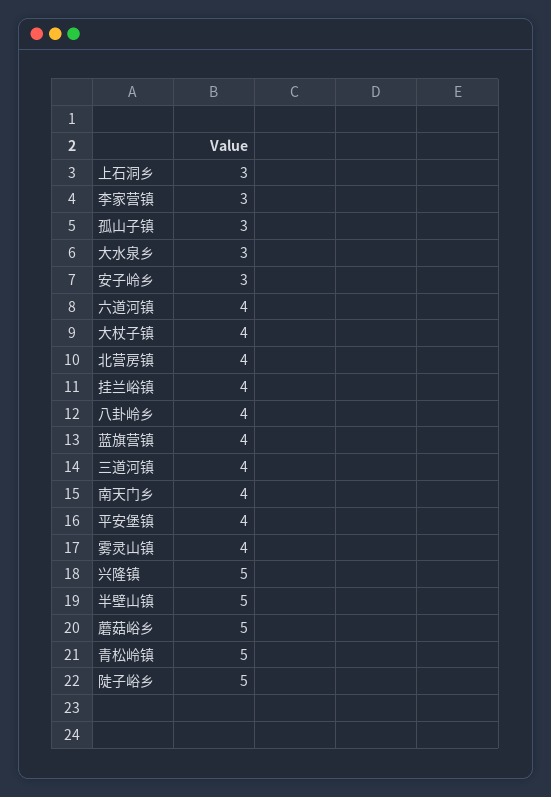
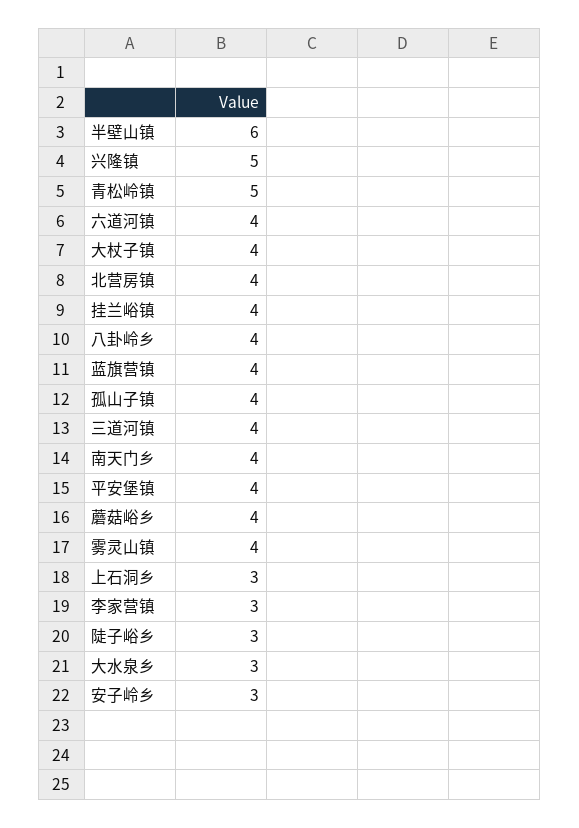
孤山子镇: 3 -> 4
半壁山镇: 5 -> 6
蘑菇峪乡: 5 -> 4
陡子峪乡: 5 -> 3

